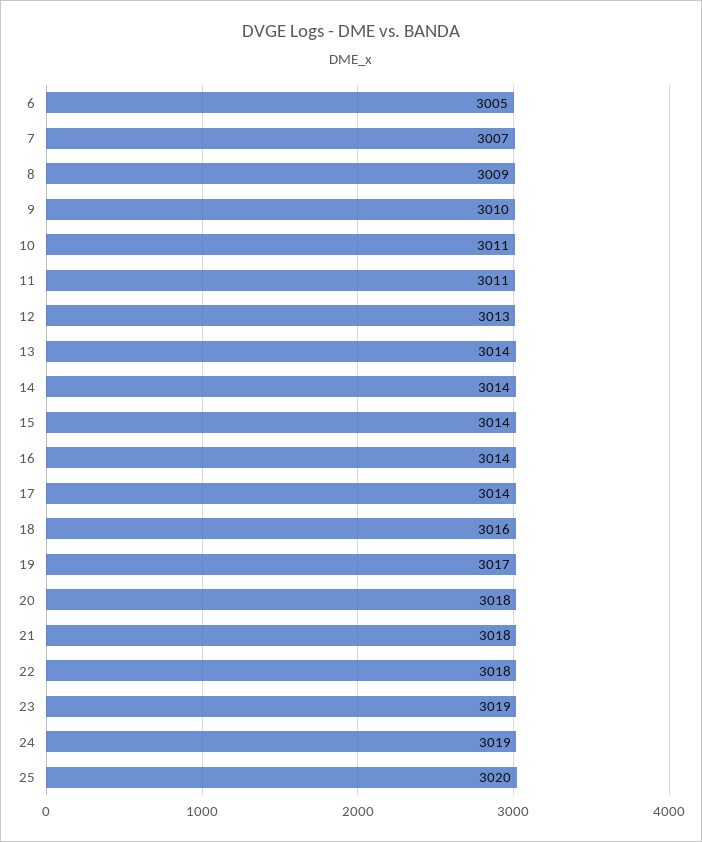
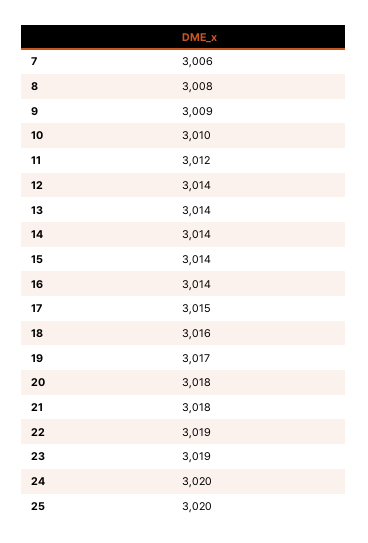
6: 3005 -> none
7: 3007 -> 3006
8: 3009 -> 3008
9: 3010 -> 3009
10: 3011 -> 3010
11: 3011 -> 3012
12: 3013 -> 3014
17: 3014 -> 3015
22: 3018 -> 3019
24: 3019 -> 3020

